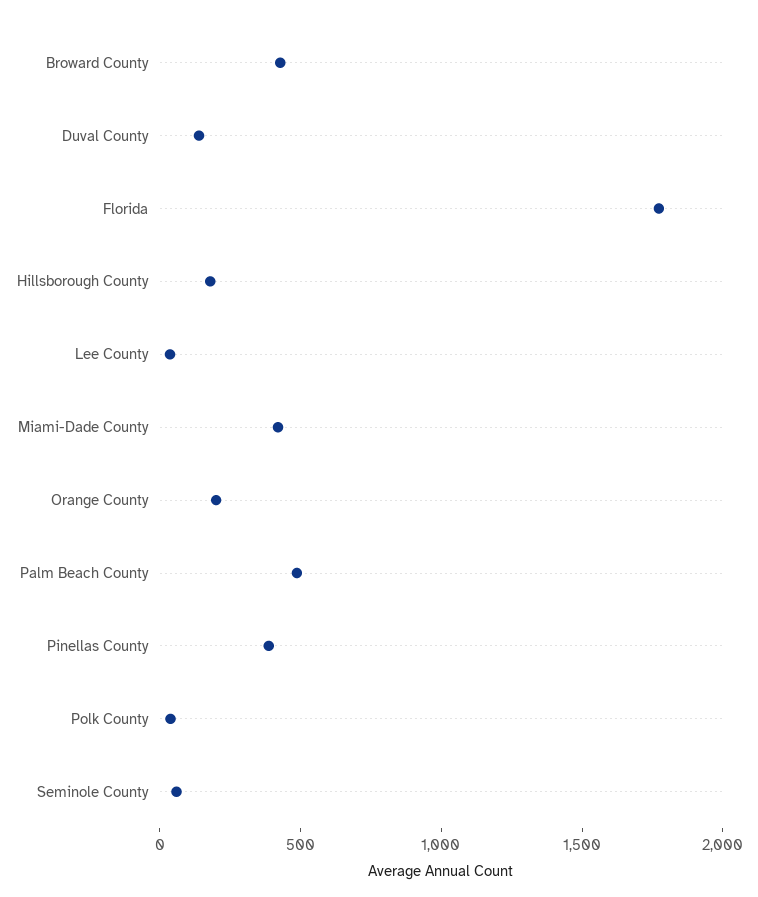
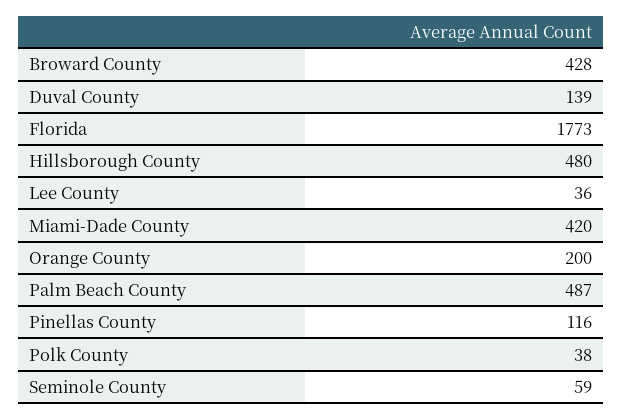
Hillsborough County: 200 -> 480
Pinellas County: 400 -> 116

